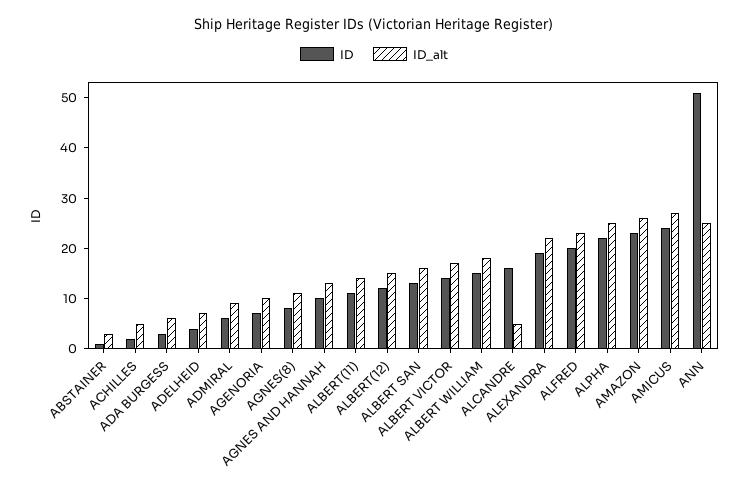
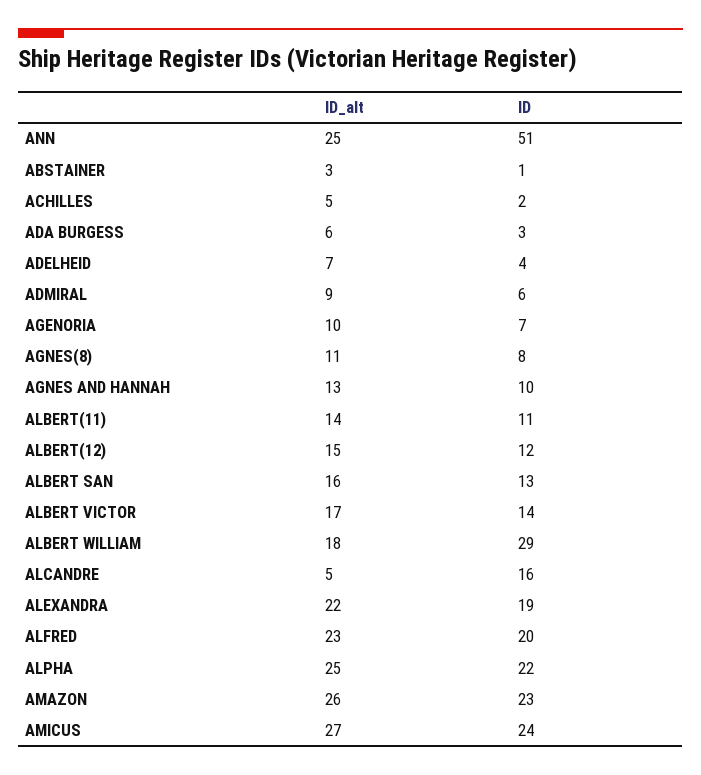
ID, ALBERT WILLIAM: 15 -> 29

